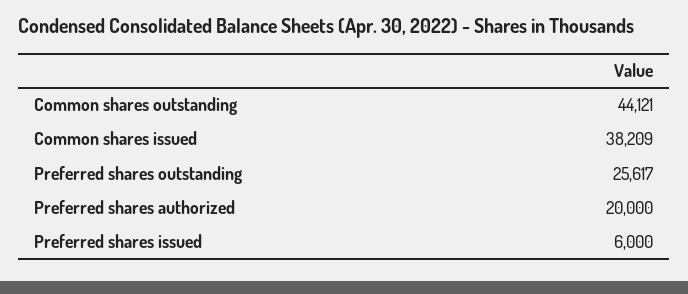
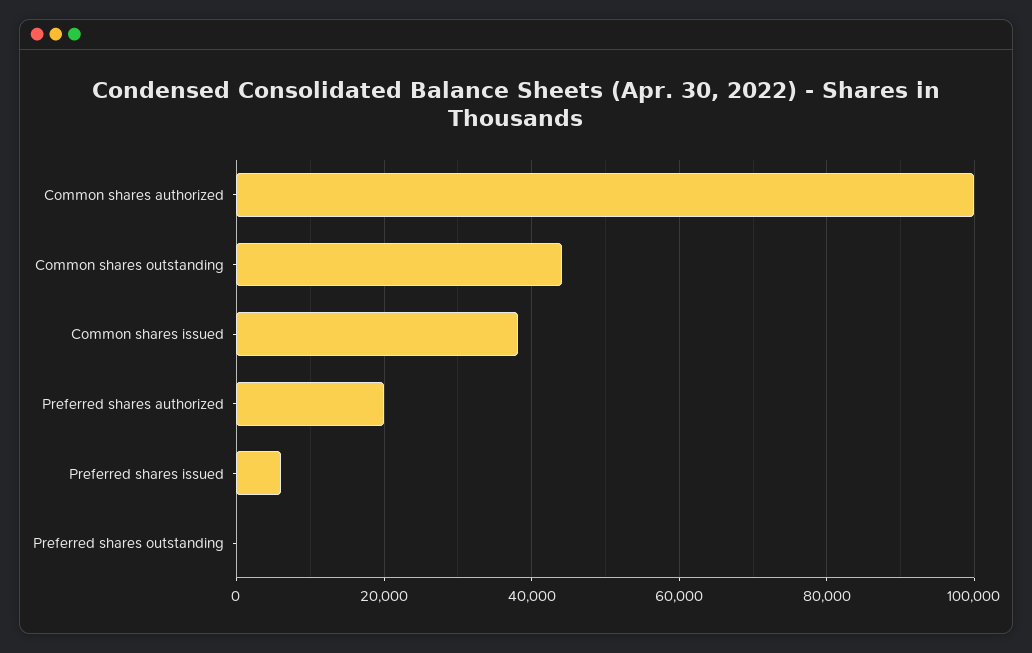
Preferred shares outstanding: 25617 -> 0
Common shares authorized: none -> 100000

